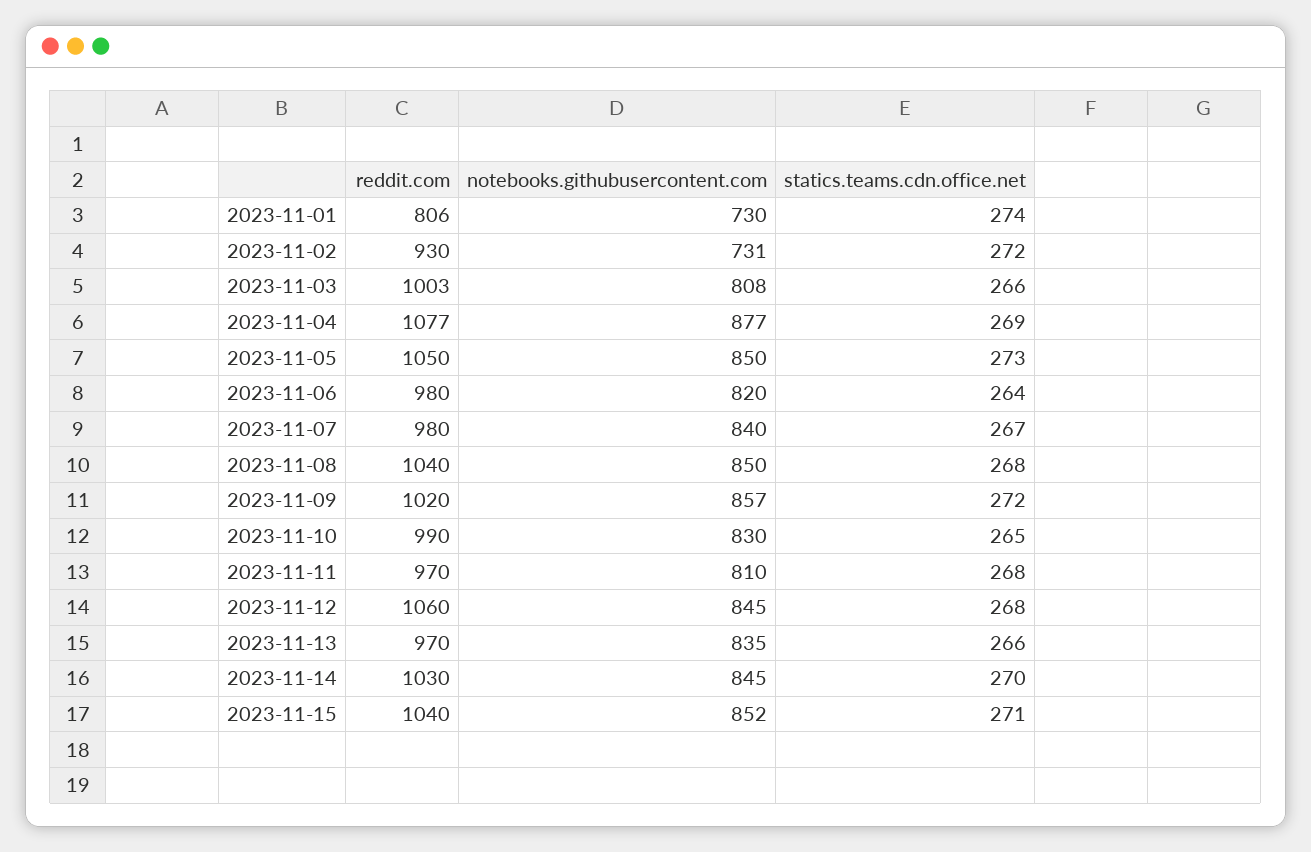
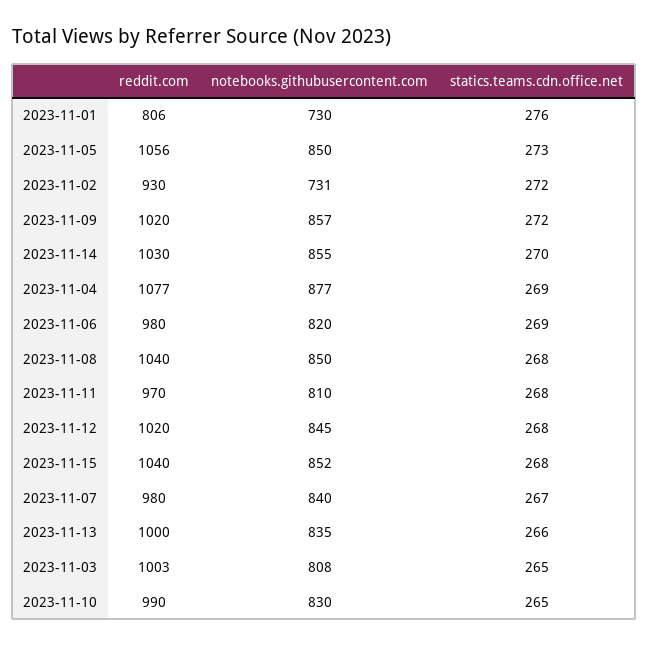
statics.teams.cdn.office.net, 2023-11-01: 274 -> 276
statics.teams.cdn.office.net, 2023-11-03: 266 -> 265
reddit.com, 2023-11-05: 1050 -> 1056
statics.teams.cdn.office.net, 2023-11-06: 264 -> 269
reddit.com, 2023-11-12: 1060 -> 1020
reddit.com, 2023-11-13: 970 -> 1000
notebooks.githubusercontent.com, 2023-11-14: 845 -> 855
statics.teams.cdn.office.net, 2023-11-15: 271 -> 268

